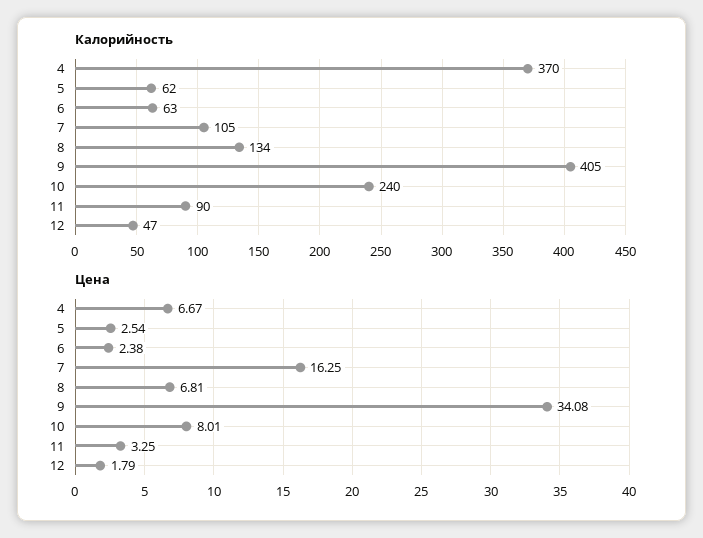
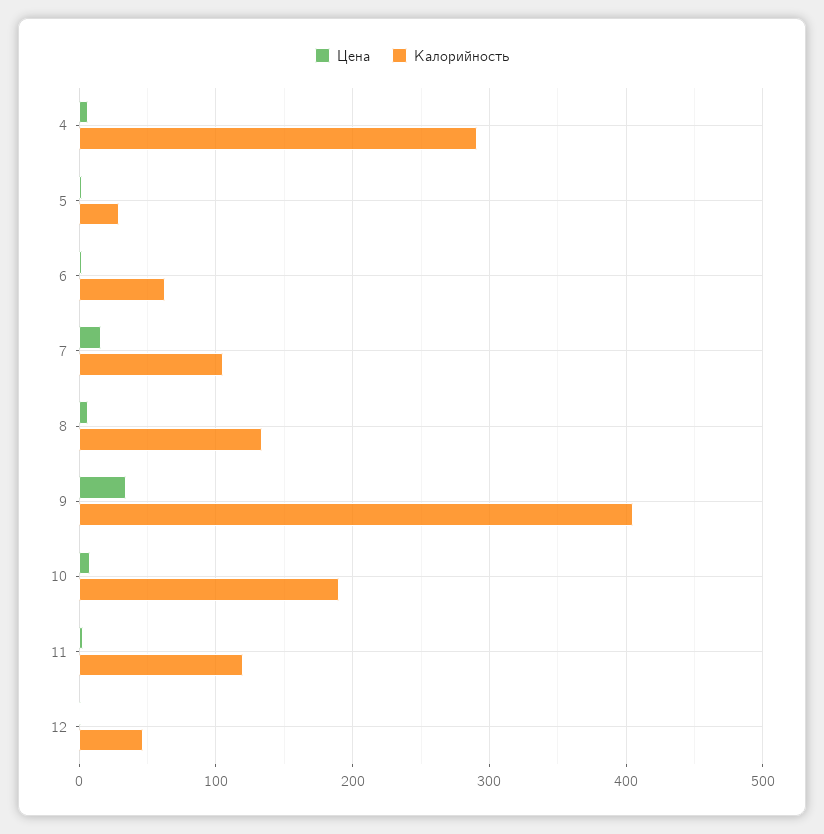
Калорийность, 4: 370 -> 290
Калорийность, 5: 62 -> 30
Калорийность, 10: 240 -> 190
Калорийность, 11: 90 -> 120

